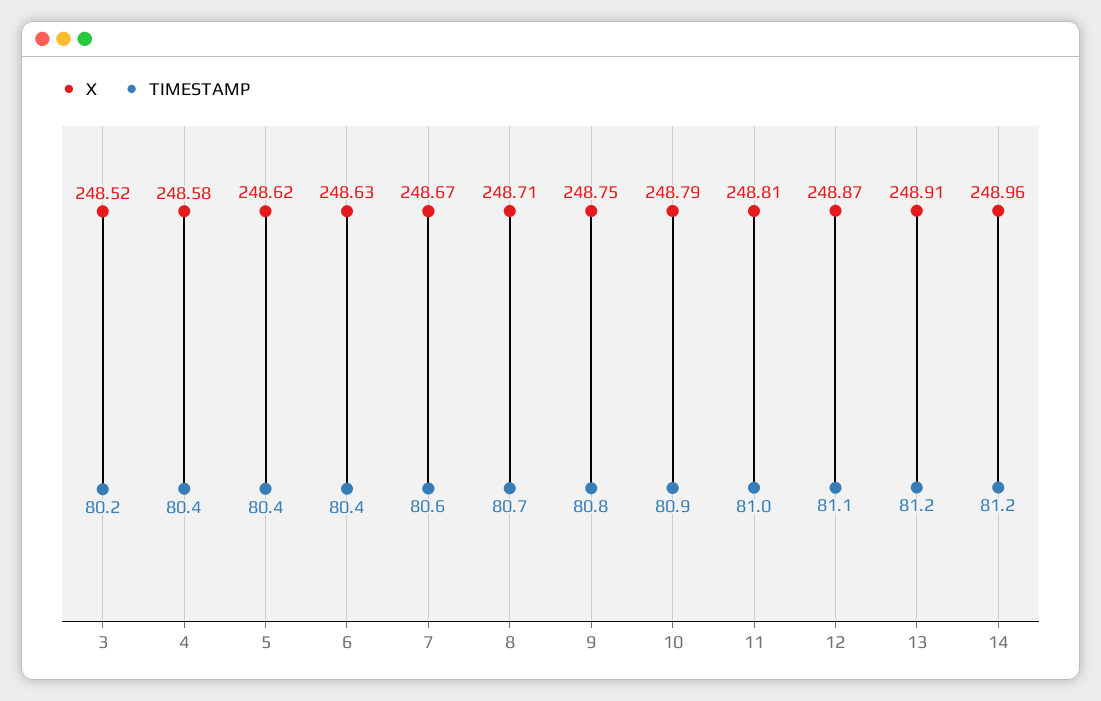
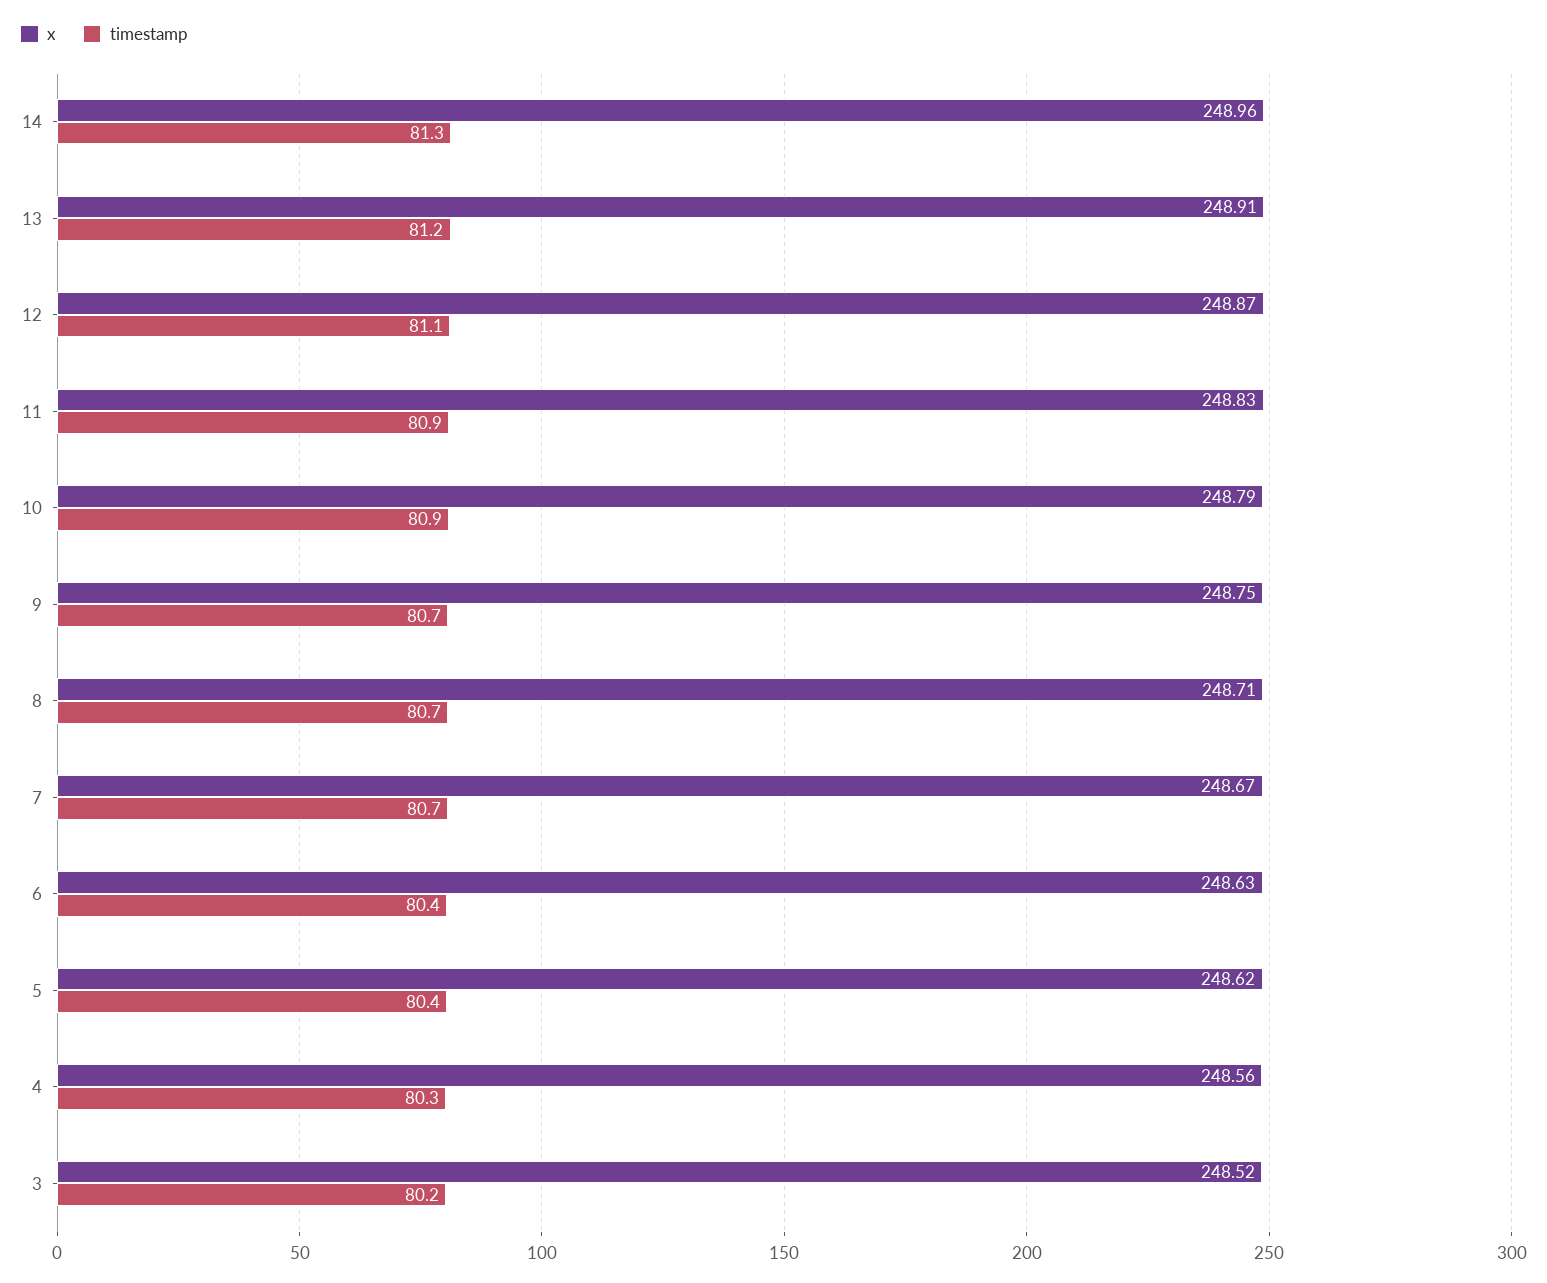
X, 4: 248.58 -> 248.56
TIMESTAMP, 4: 80.4 -> 80.3
TIMESTAMP, 7: 80.6 -> 80.7
TIMESTAMP, 9: 80.8 -> 80.7
X, 11: 248.81 -> 248.83
TIMESTAMP, 11: 81 -> 80.9
TIMESTAMP, 14: 81.2 -> 81.3

